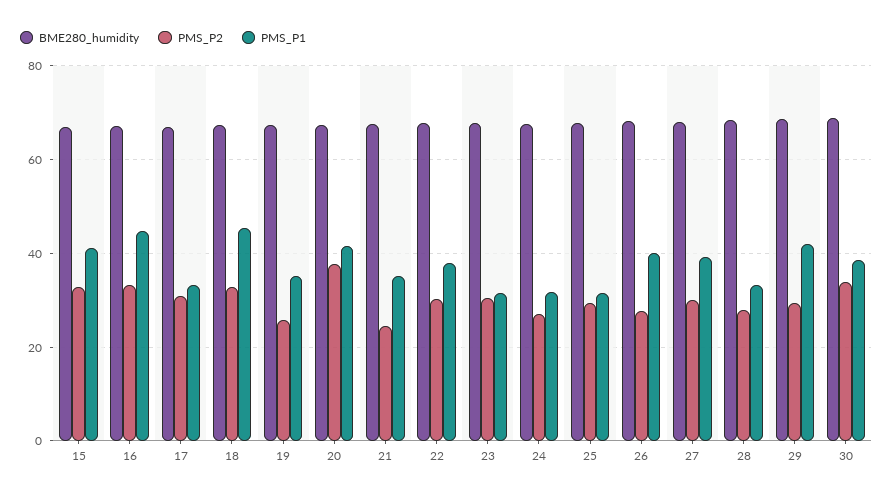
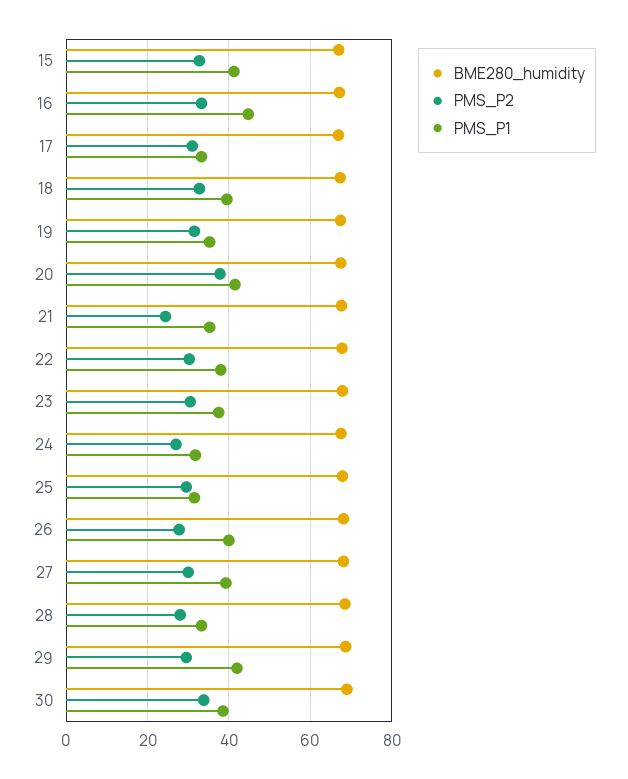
PMS_P1, 18: 46 -> 40
PMS_P2, 19: 26 -> 32
PMS_P1, 23: 32 -> 38

